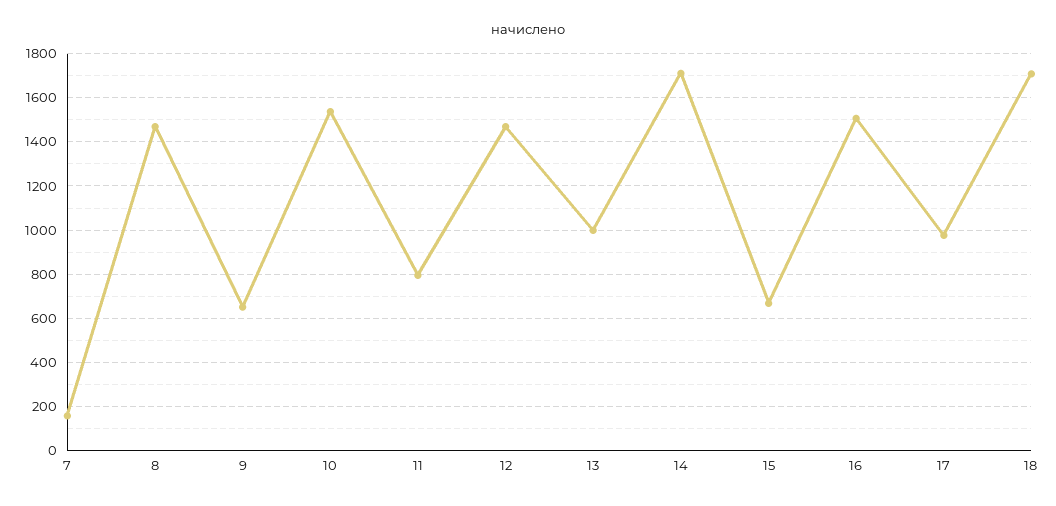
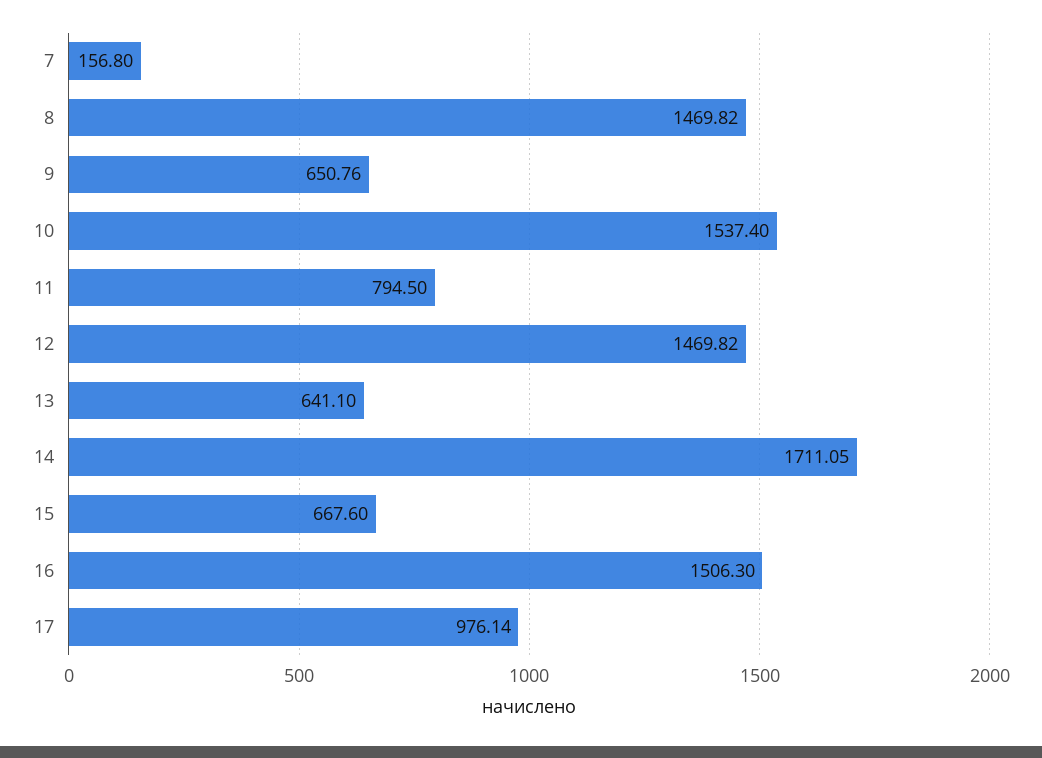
13: 1000 -> 641.1
18: 1700 -> none

